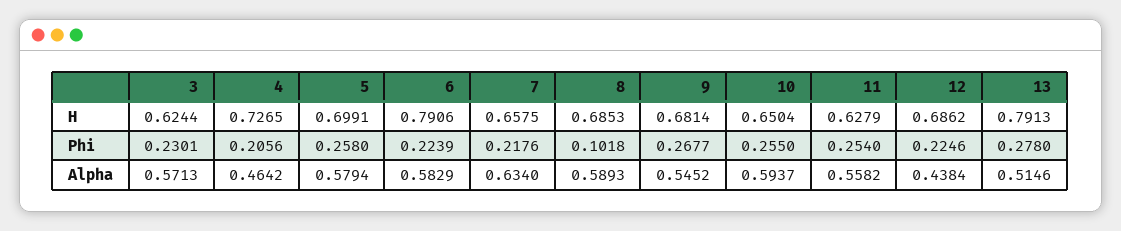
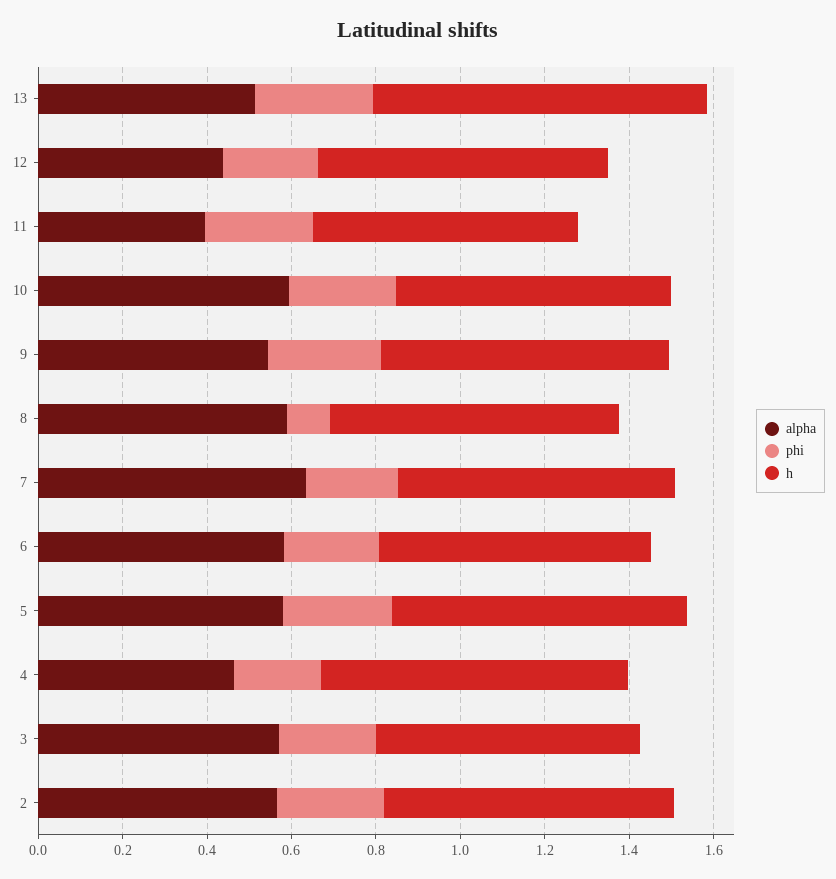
H, 6: 0.7906 -> 0.65
Alpha, 11: 0.5582 -> 0.4
Alpha, 2: none -> 0.55
Phi, 2: none -> 0.25
H, 2: none -> 0.7

